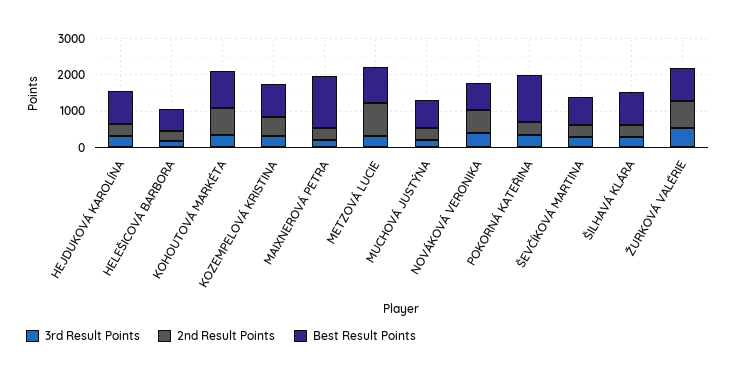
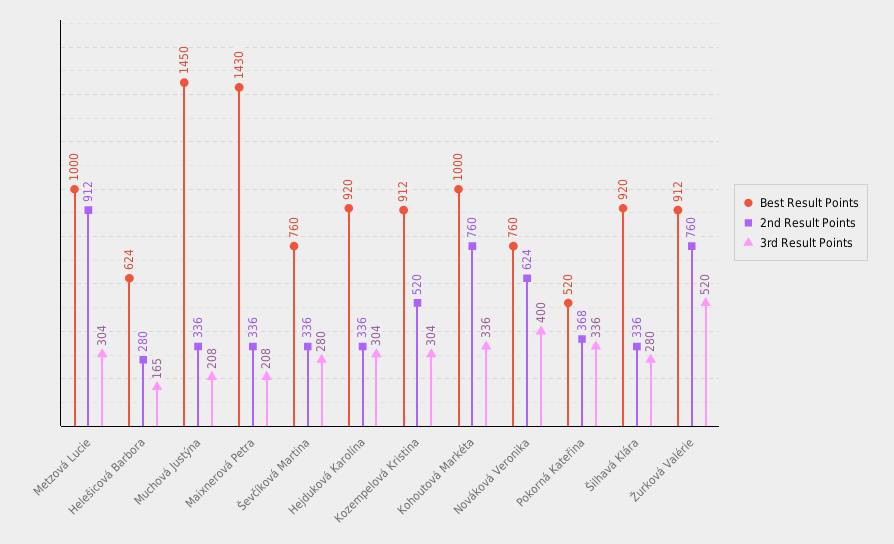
Best Result Points, MUCHOVÁ JUSTÝNA: 750 -> 1450
Best Result Points, POKORNÁ KATEŘINA: 1250 -> 520

